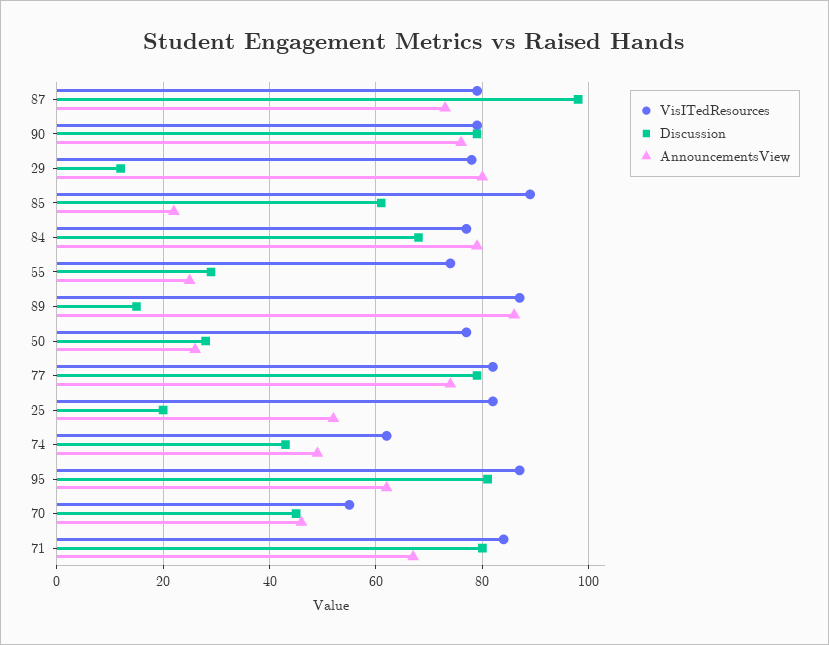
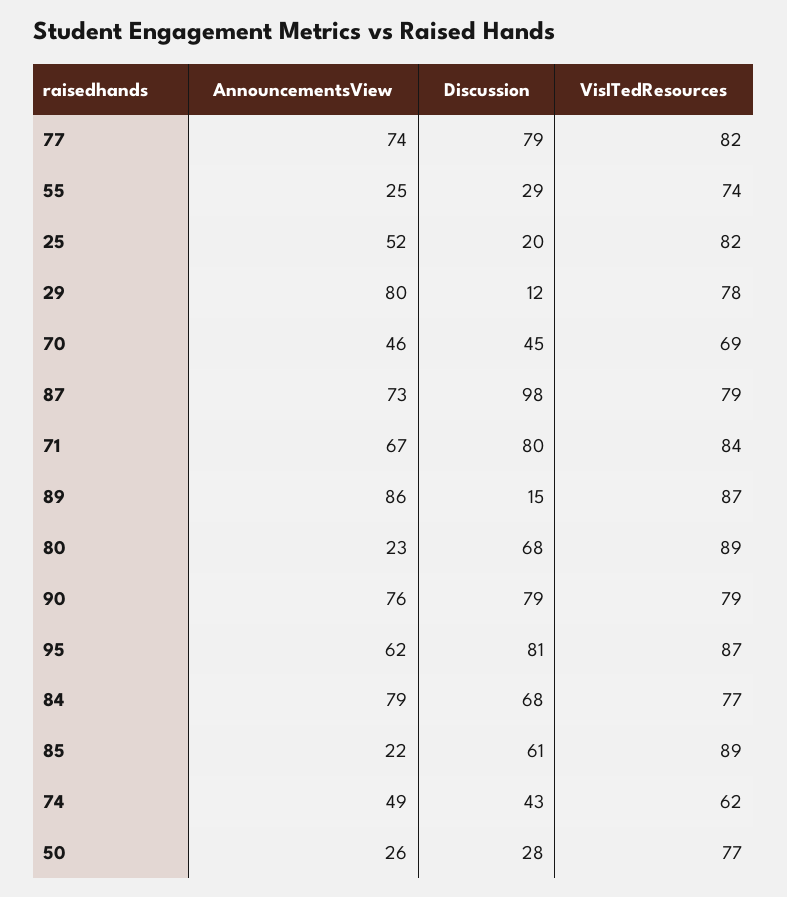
VisITedResources, 70: 55 -> 69
AnnouncementsView, 80: none -> 23
Discussion, 80: none -> 68
VisITedResources, 80: none -> 89

